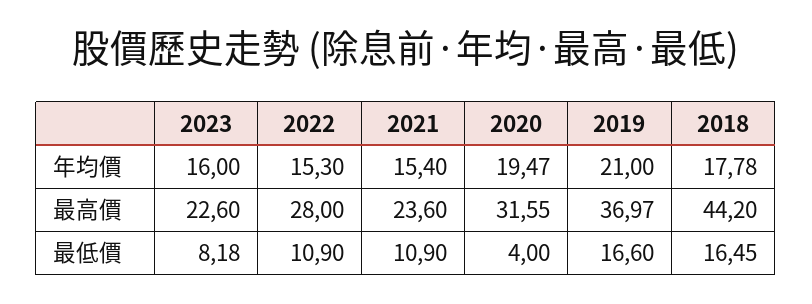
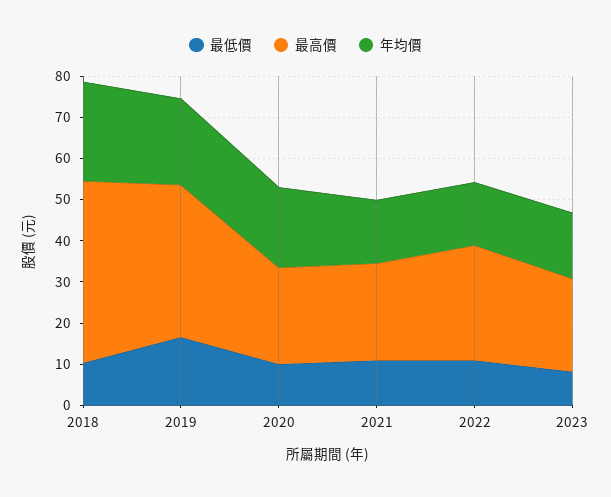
年均價, 2018: 17.78 -> 24
最高價, 2020: 31.55 -> 24
最低價, 2020: 4 -> 10
最低價, 2018: 16.45 -> 10

